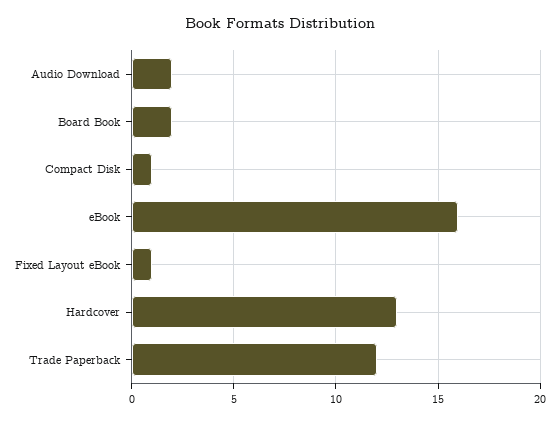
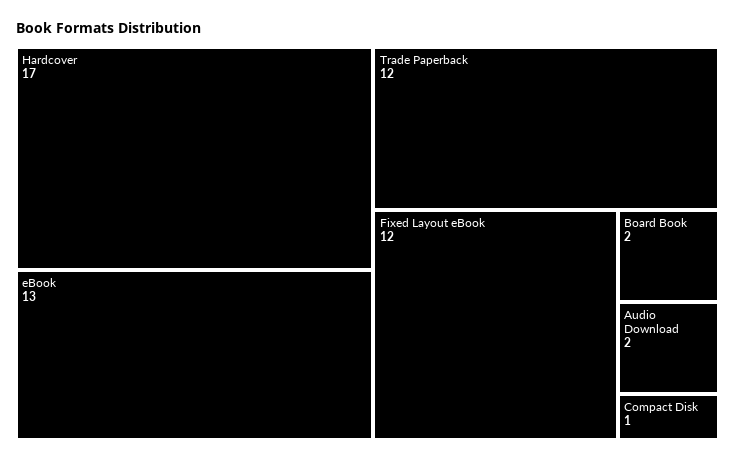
eBook: 16 -> 13
Fixed Layout eBook: 1 -> 12
Hardcover: 13 -> 17

